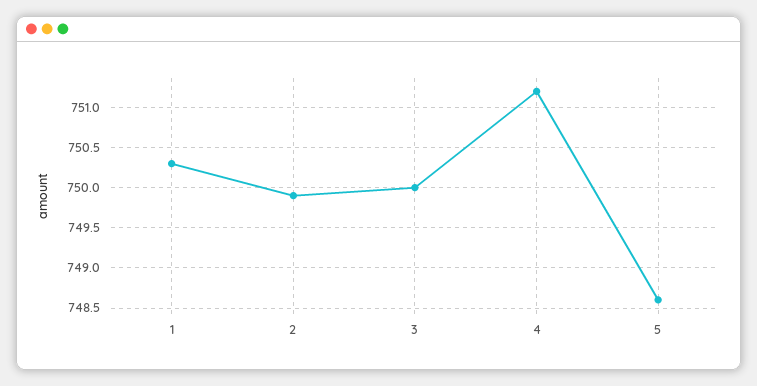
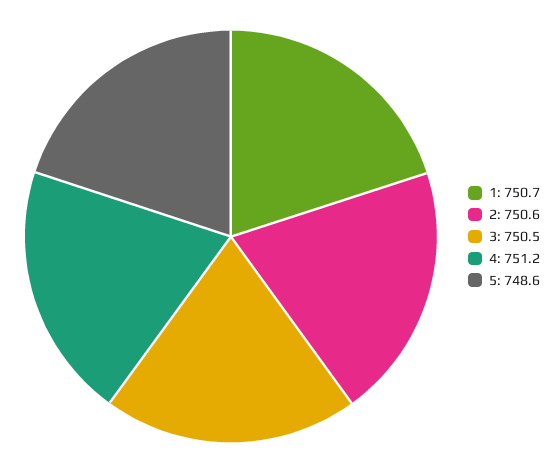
1: 750.3 -> 750.7
2: 749.9 -> 750.6
3: 750 -> 750.5

